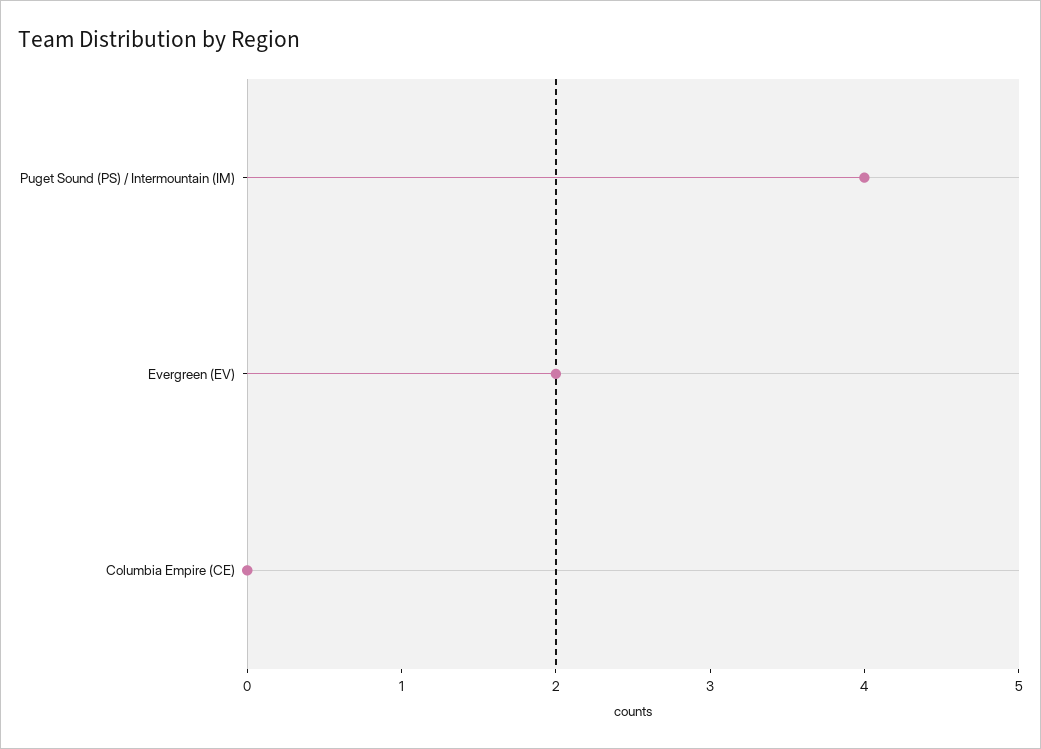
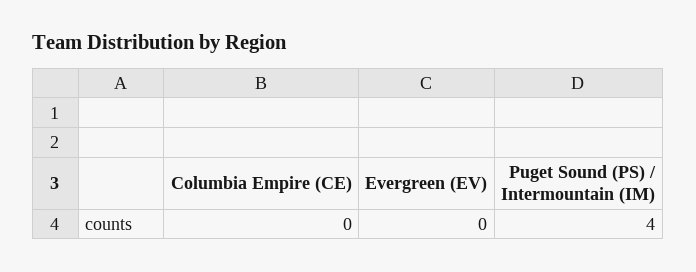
Evergreen (EV): 2 -> 0

